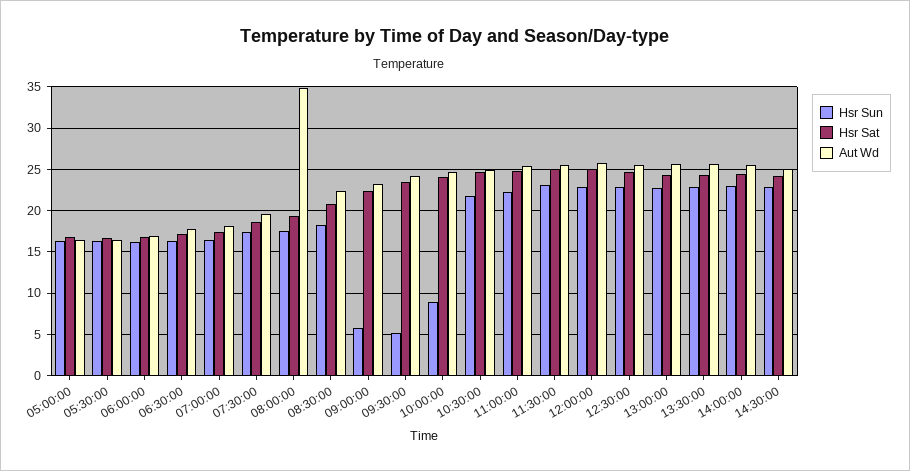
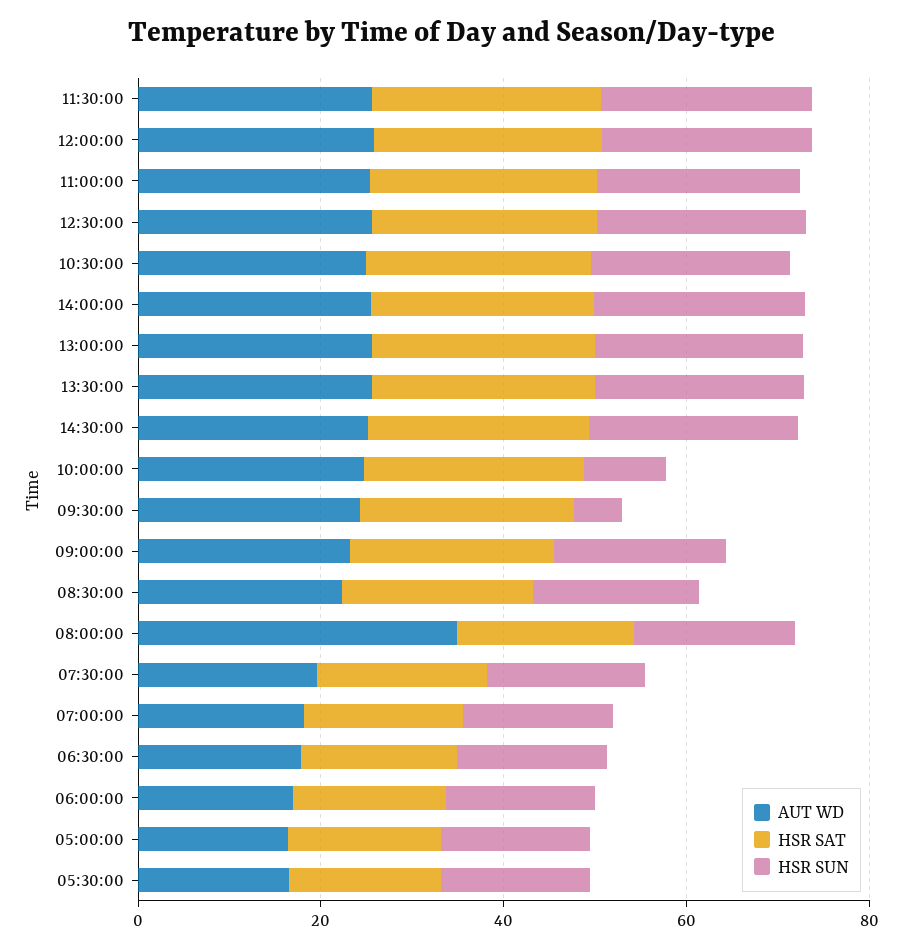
Hsr Sun, 09:00:00: 6 -> 20

